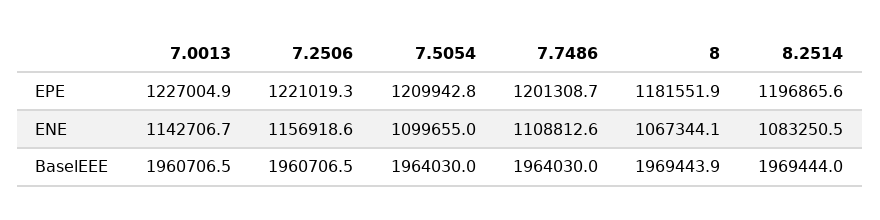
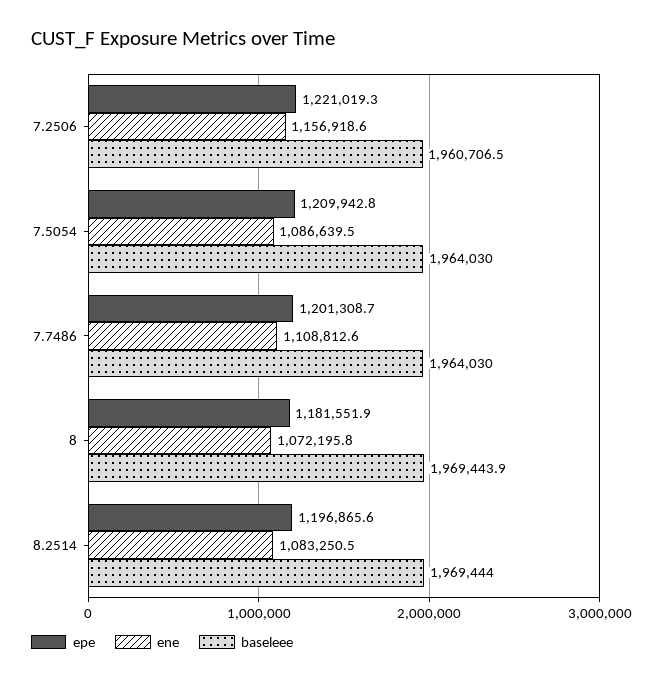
EPE, 7.0013: 1227004.9 -> none
ENE, 7.0013: 1142706.7 -> none
ENE, 7.5054: 1099655 -> 1086639.5
ENE, 8: 1067344.1 -> 1072195.8
BaselEEE, 7.0013: 1960706.5 -> none

